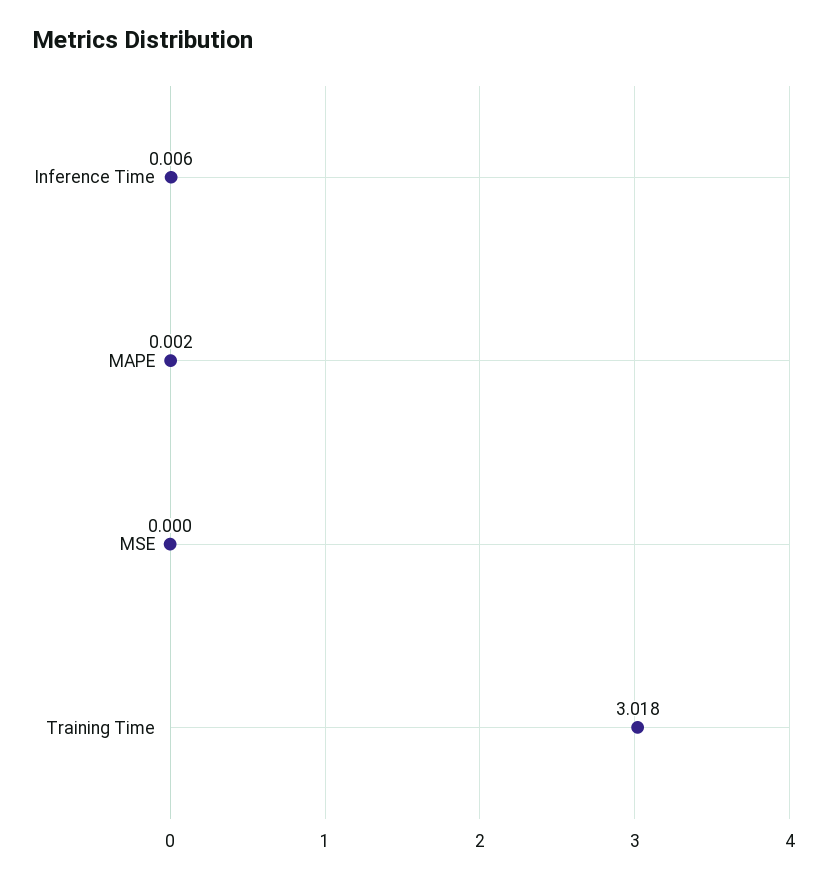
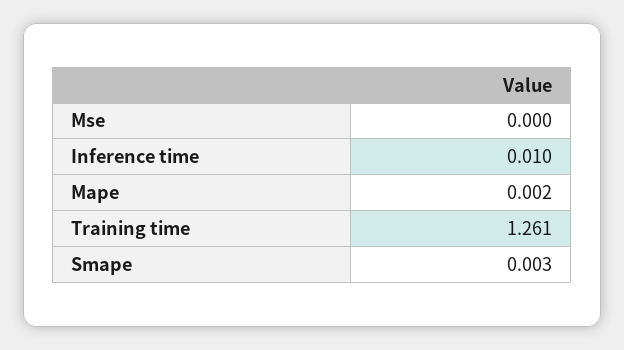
Inference Time: 0.006 -> 0.01
Training Time: 3.018 -> 1.261
Smape: none -> 0.003

